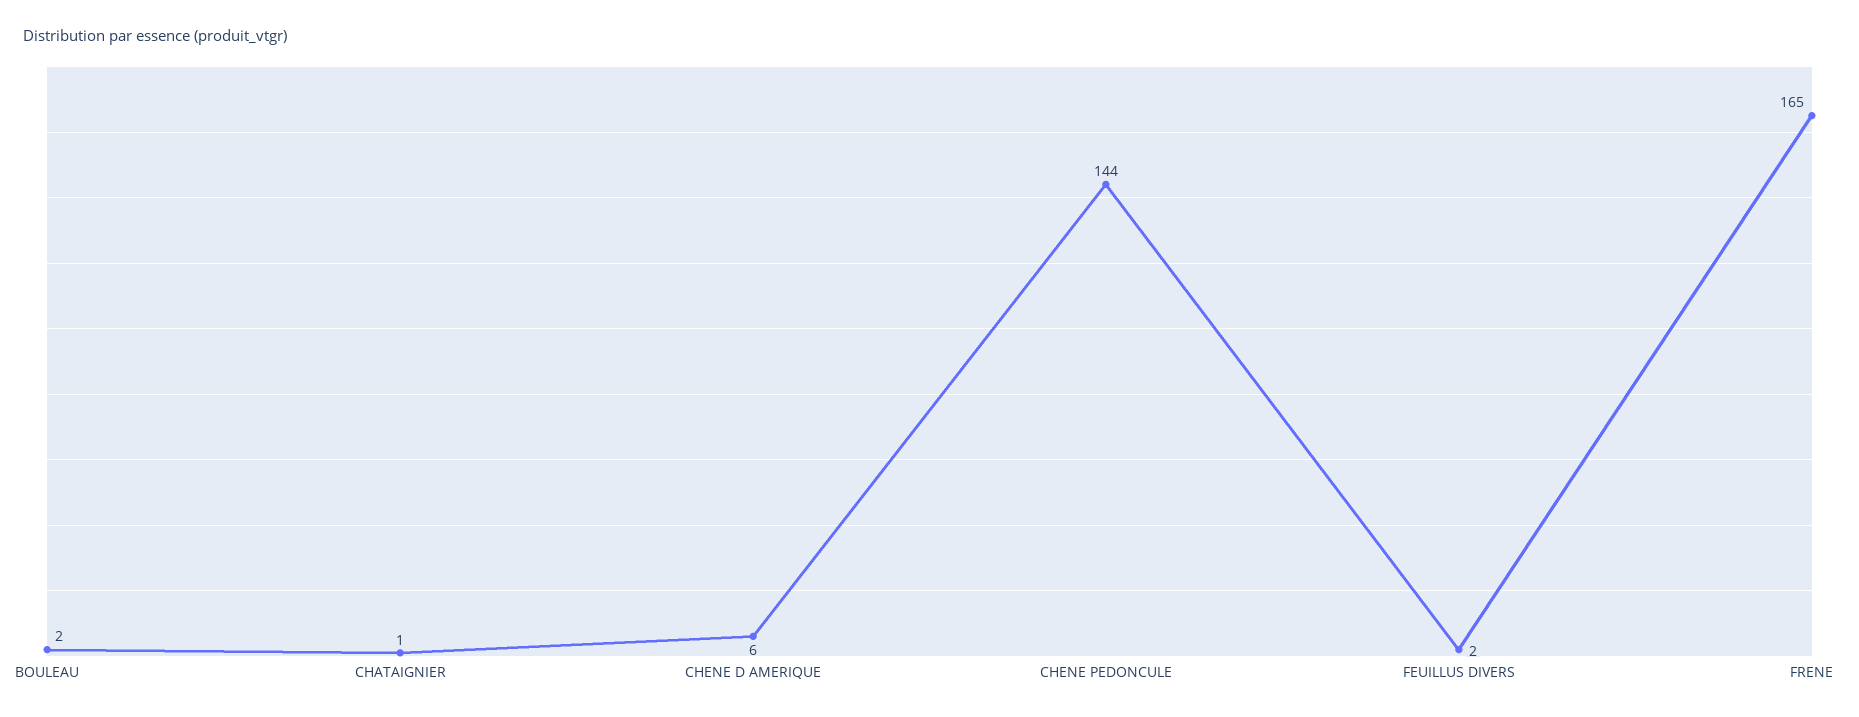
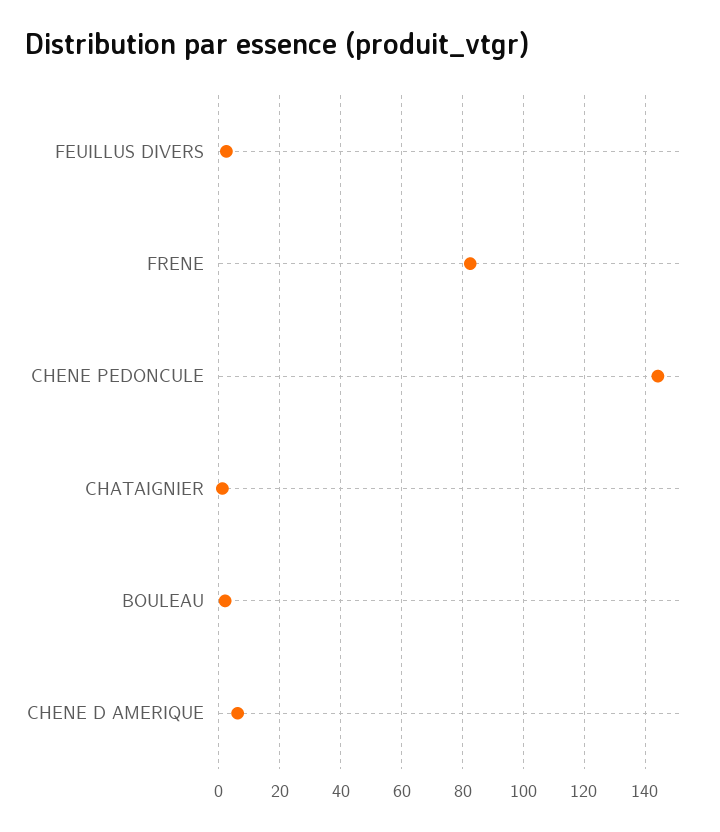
FRENE: 165 -> 82

